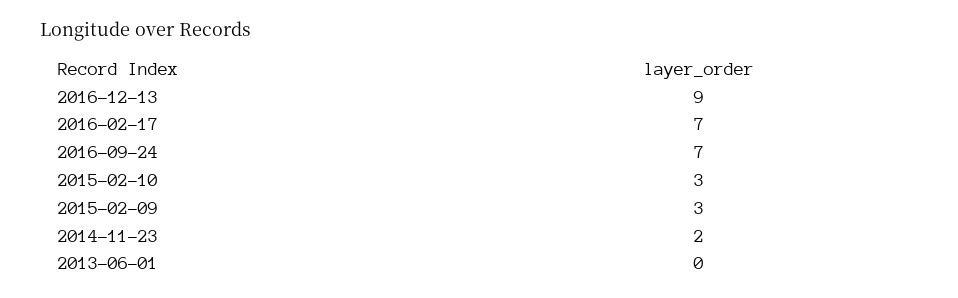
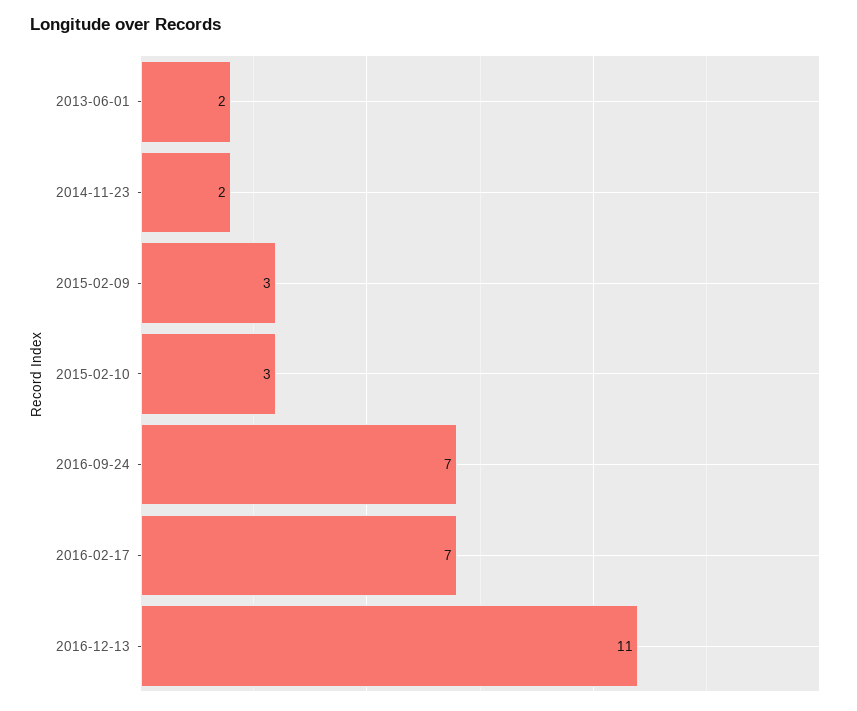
2016-12-13: 9 -> 11
2013-06-01: 0 -> 2

